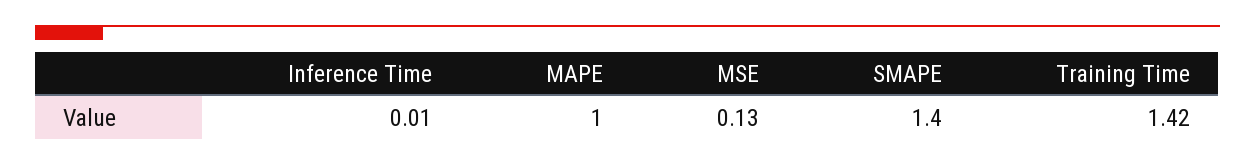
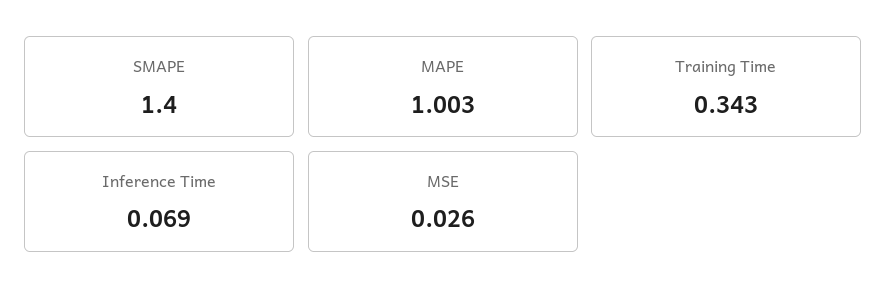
Inference Time: 0.01 -> 0.069
MSE: 0.13 -> 0.026
Training Time: 1.42 -> 0.343

